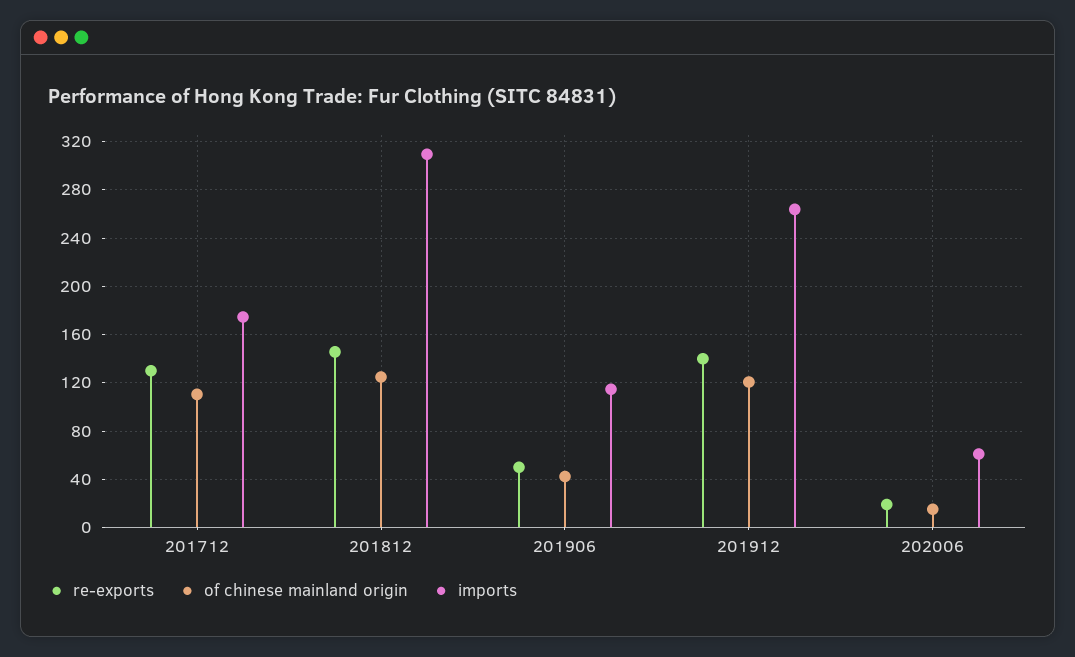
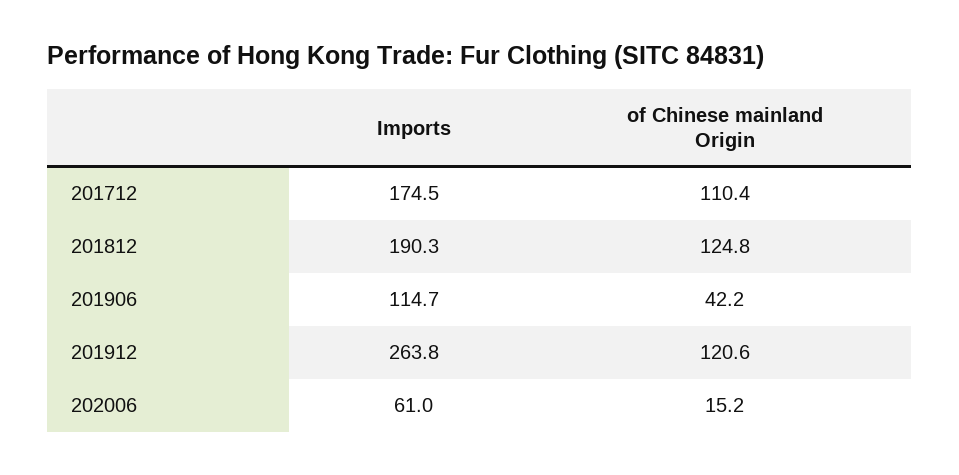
re-exports, 201712: 130 -> none
re-exports, 201812: 145 -> none
imports, 201812: 310 -> 190.3
re-exports, 201906: 50 -> none
re-exports, 201912: 140 -> none
re-exports, 202006: 20 -> none

